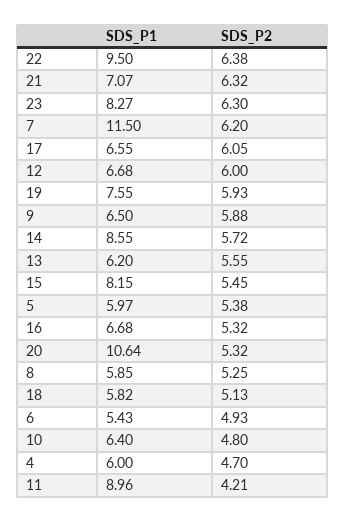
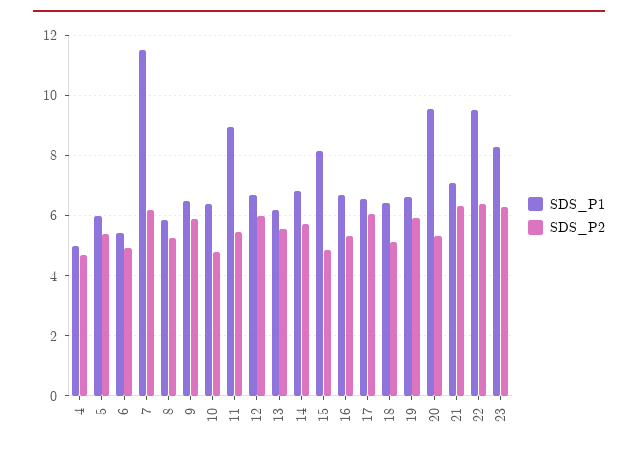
SDS_P1, 19: 7.55 -> 6.6
SDS_P1, 14: 8.55 -> 6.8
SDS_P2, 15: 5.45 -> 4.8
SDS_P1, 20: 10.64 -> 9.6
SDS_P1, 18: 5.82 -> 6.4
SDS_P1, 4: 6 -> 5
SDS_P2, 11: 4.21 -> 5.4

